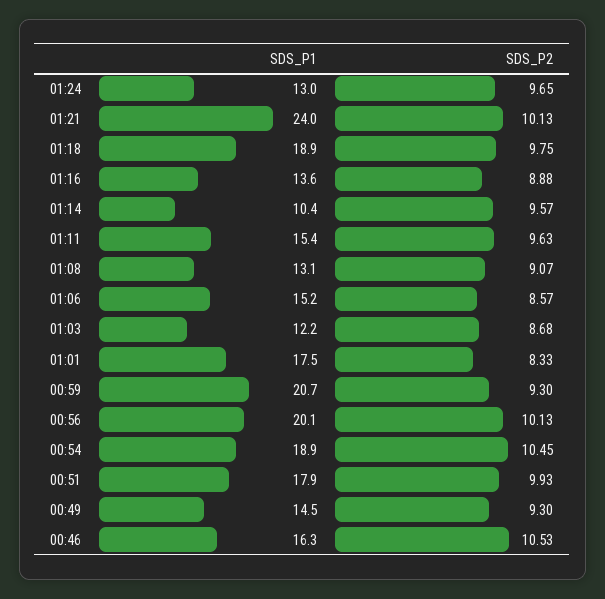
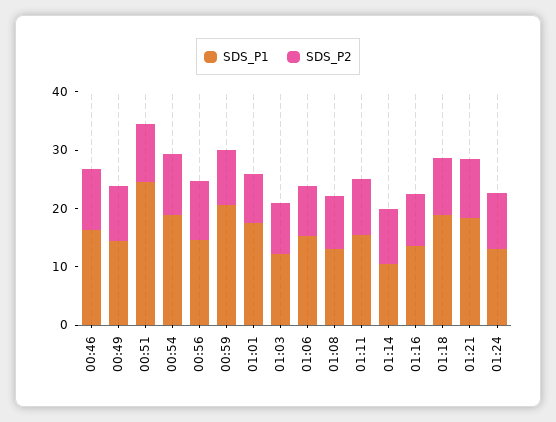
SDS_P1, 01:21: 24 -> 18
SDS_P1, 00:56: 20.1 -> 14
SDS_P1, 00:51: 17.9 -> 24

